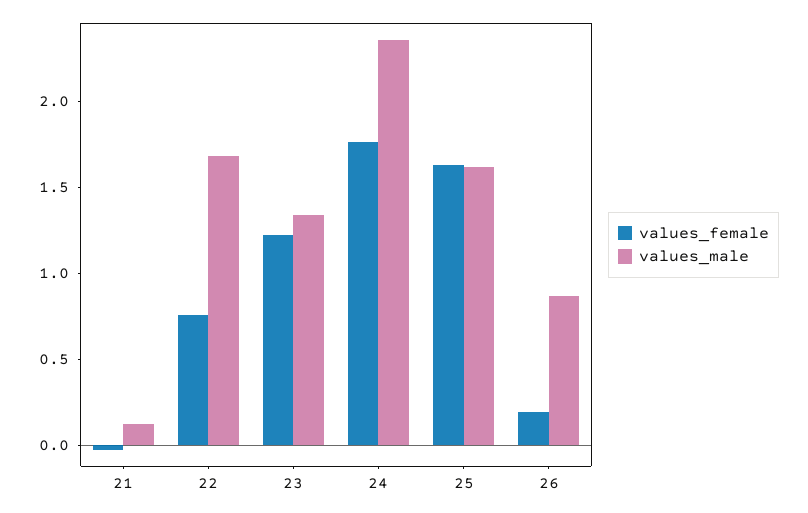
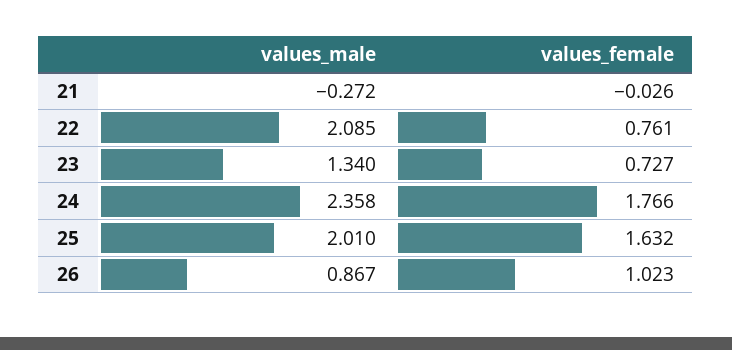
values_male, 21: 0.1 -> -0.272
values_male, 22: 1.7 -> 2.085
values_female, 23: 1.2 -> 0.727
values_male, 25: 1.6 -> 2.01
values_female, 26: 0.2 -> 1.023

